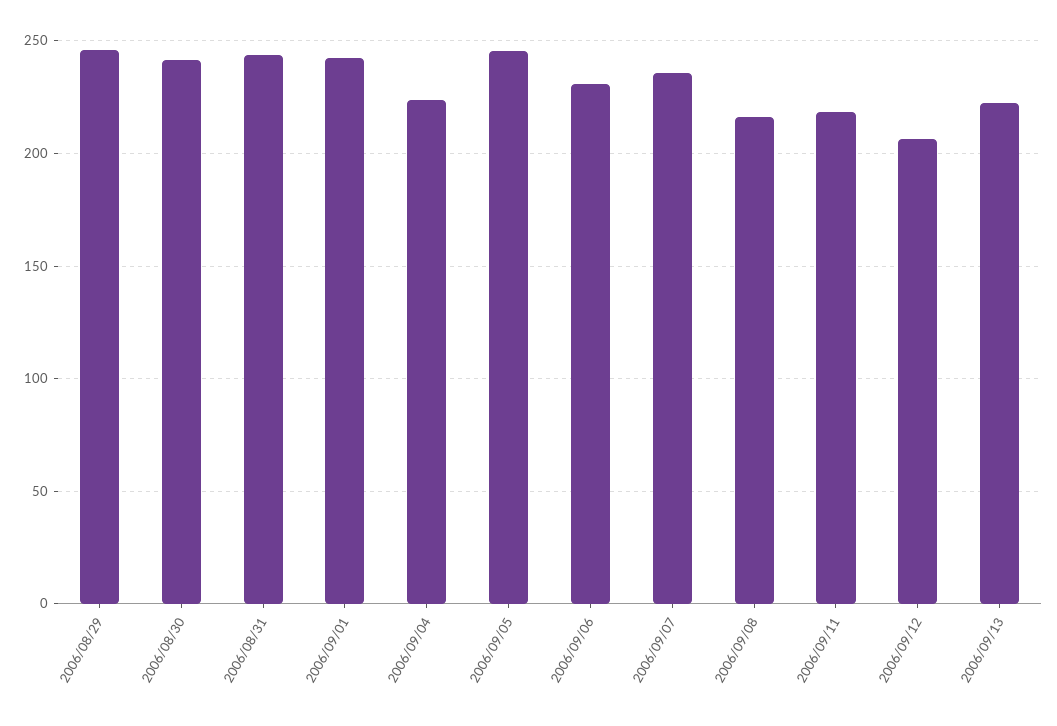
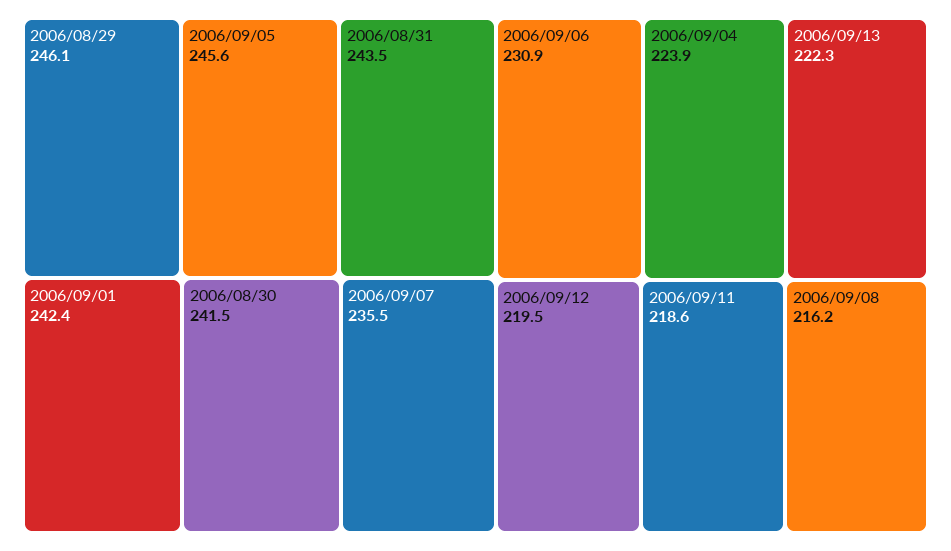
2006/09/12: 205 -> 219.5

